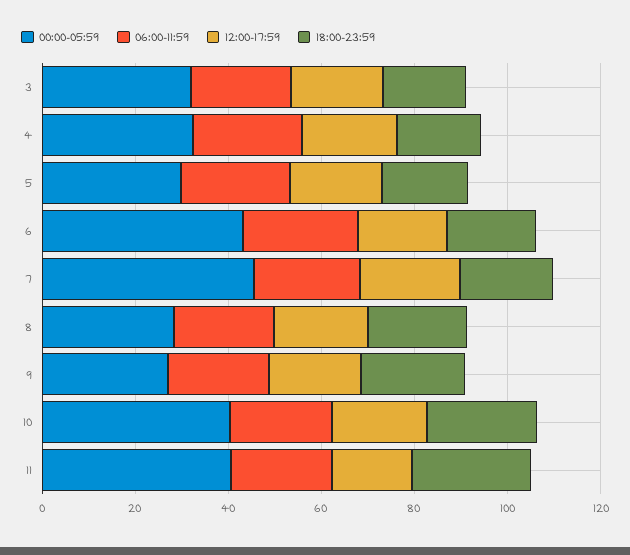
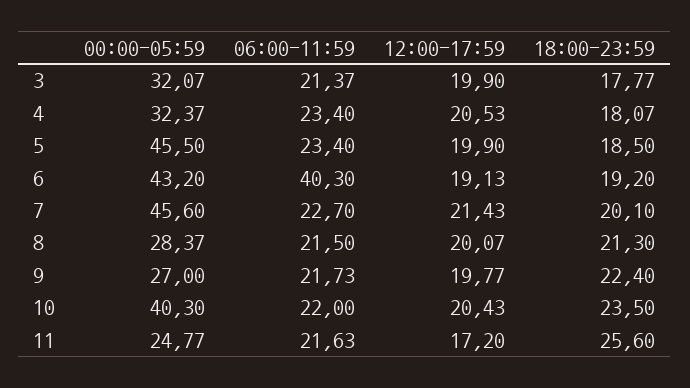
00:00-05:59, 5: 30 -> 45.5
06:00-11:59, 6: 25 -> 40.3
00:00-05:59, 11: 40 -> 24.77

